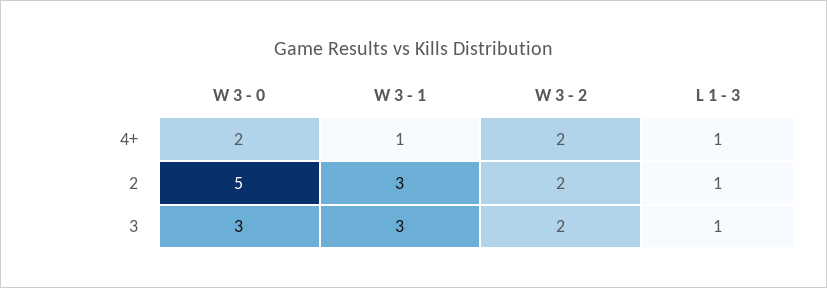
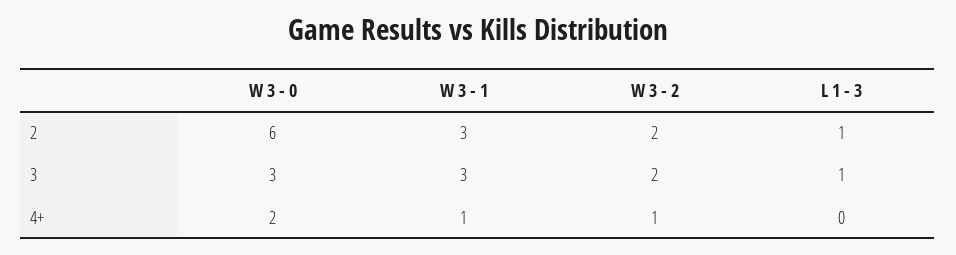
W 3 - 2, 4+: 2 -> 1
L 1 - 3, 4+: 1 -> 0
W 3 - 0, 2: 5 -> 6

